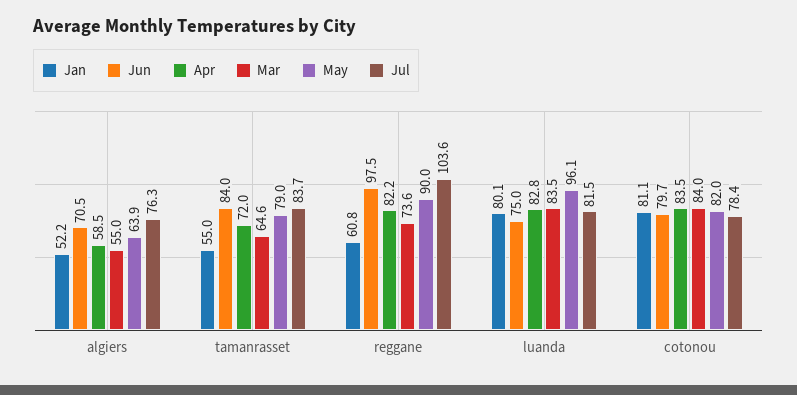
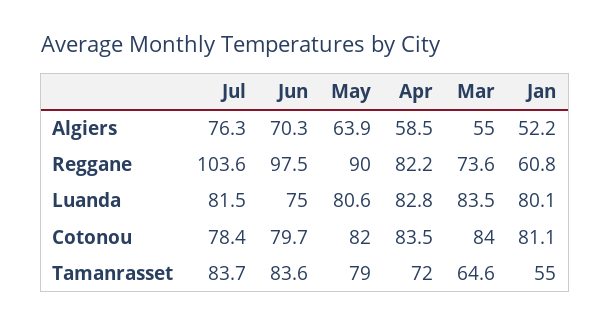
Jun, algiers: 70.5 -> 70.3
Jun, tamanrasset: 84 -> 83.6
May, luanda: 96.1 -> 80.6

